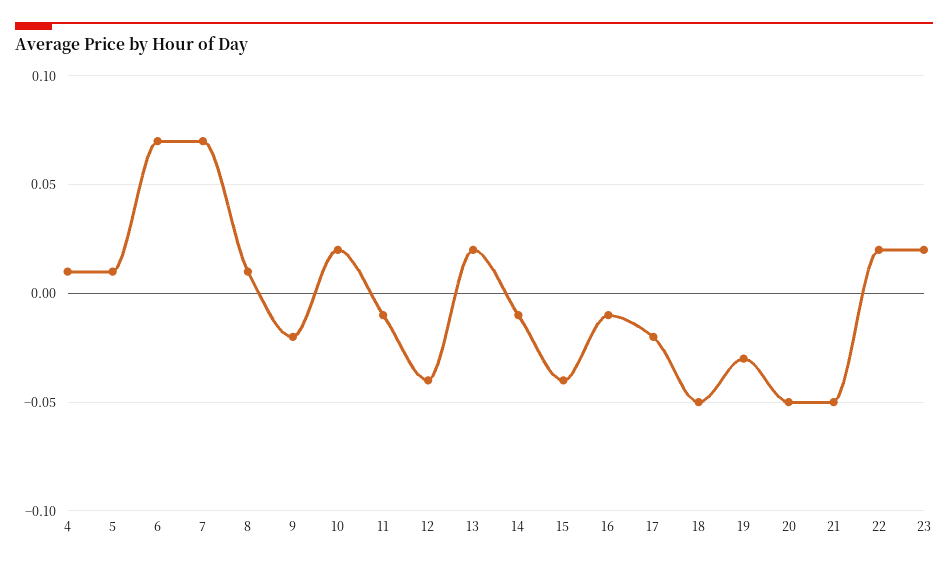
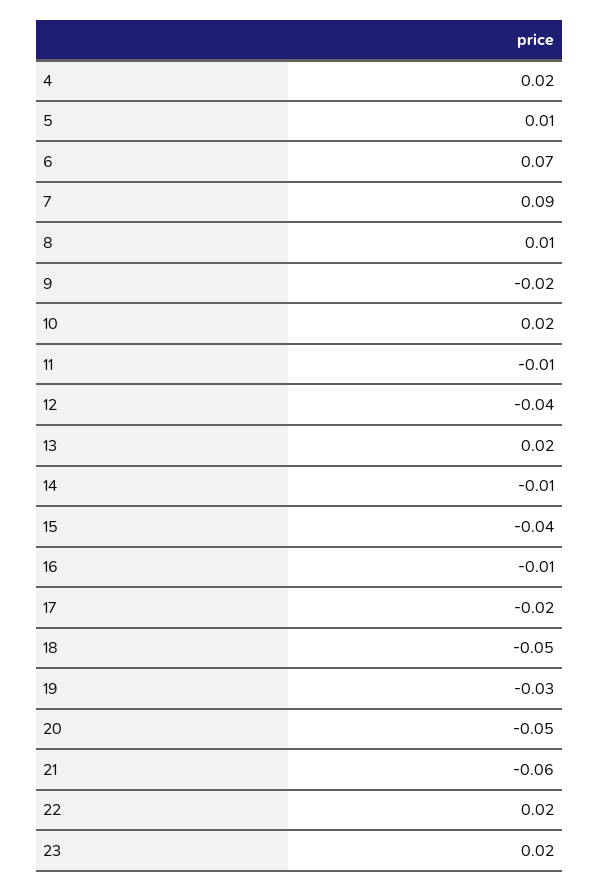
4: 0.01 -> 0.02
7: 0.07 -> 0.09
21: -0.05 -> -0.06

